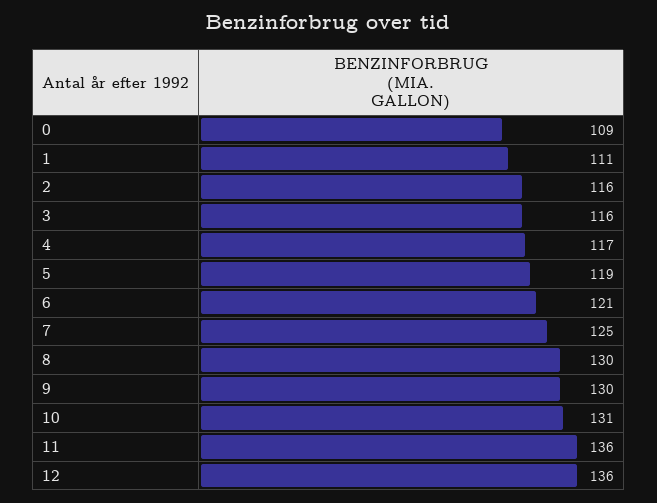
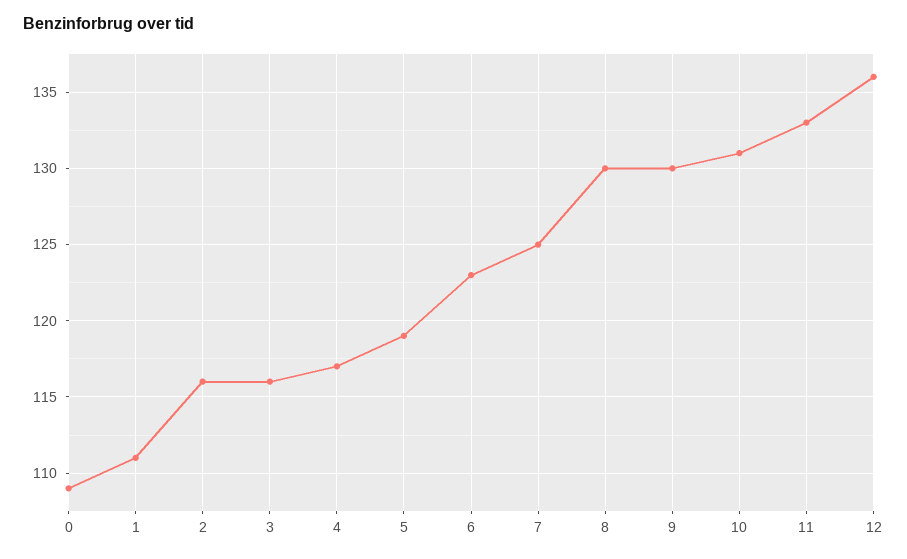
6: 121 -> 123
11: 136 -> 133

